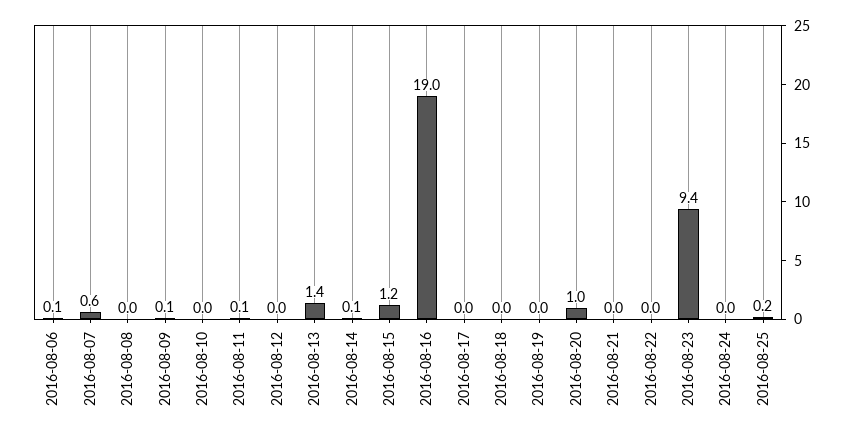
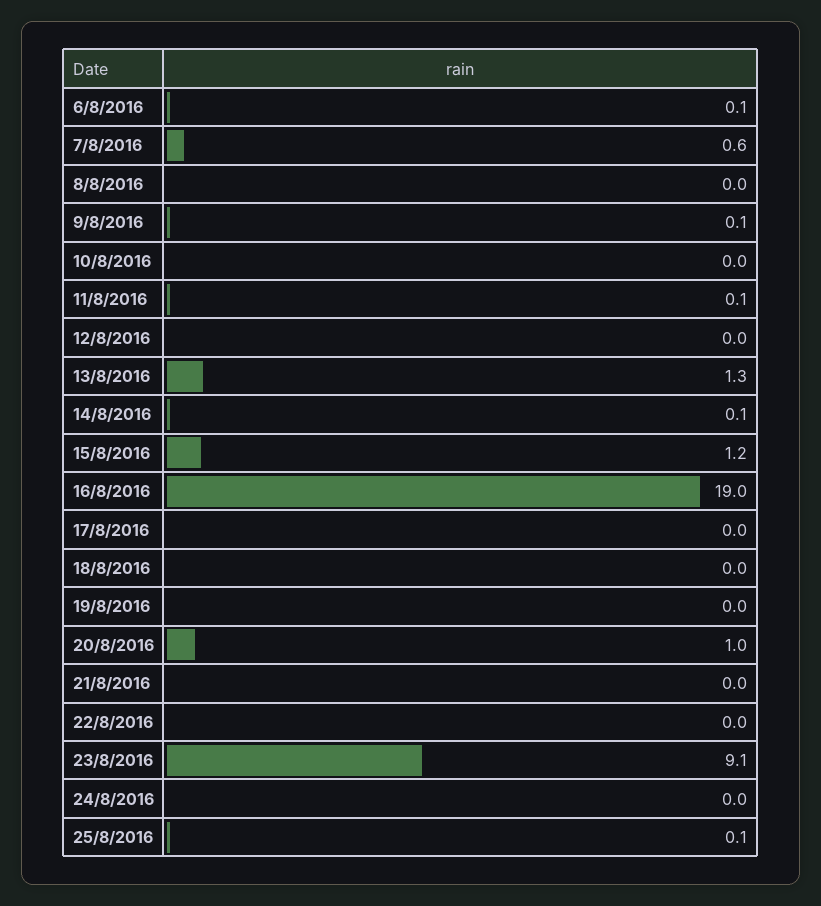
2016-08-13: 1.4 -> 1.3
2016-08-23: 9.4 -> 9.1
2016-08-25: 0.2 -> 0.1

